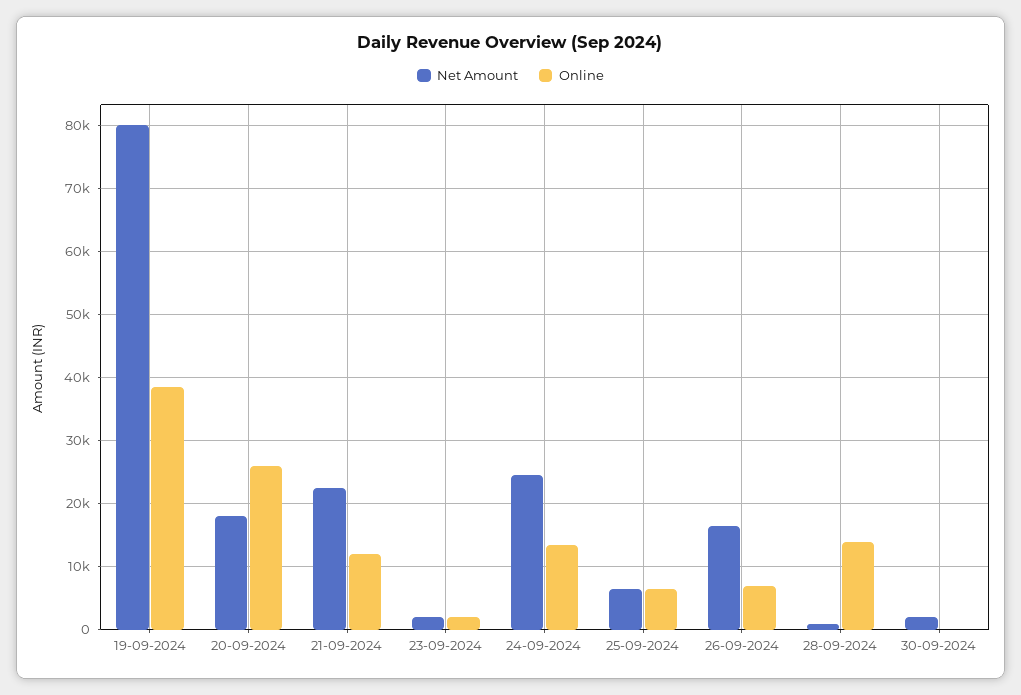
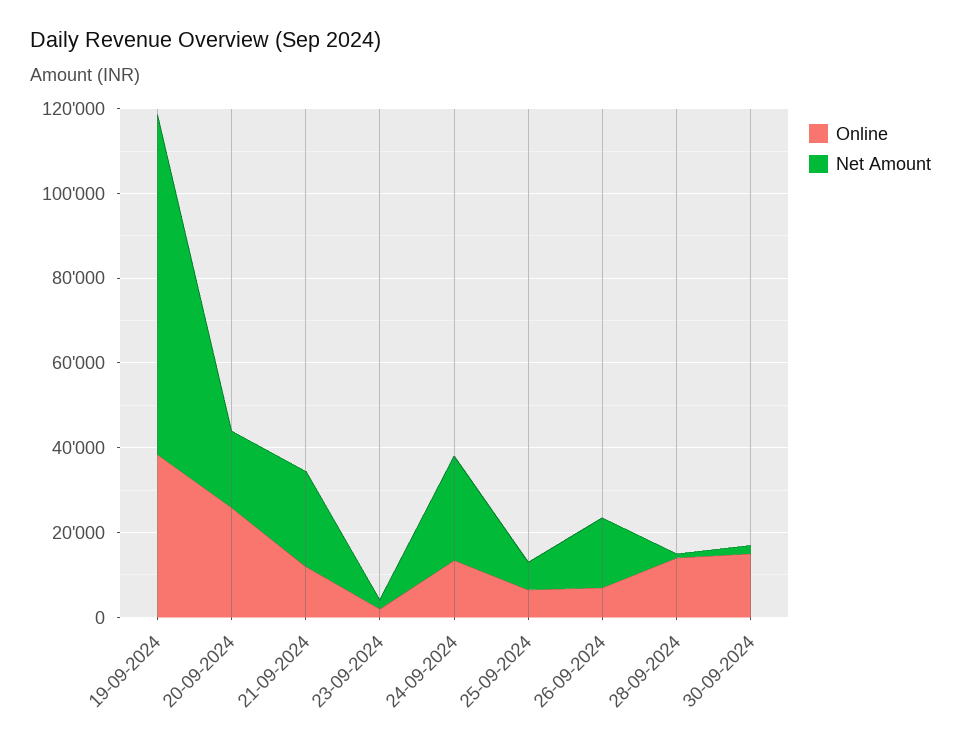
Online, 30-09-2024: 0 -> 15000

